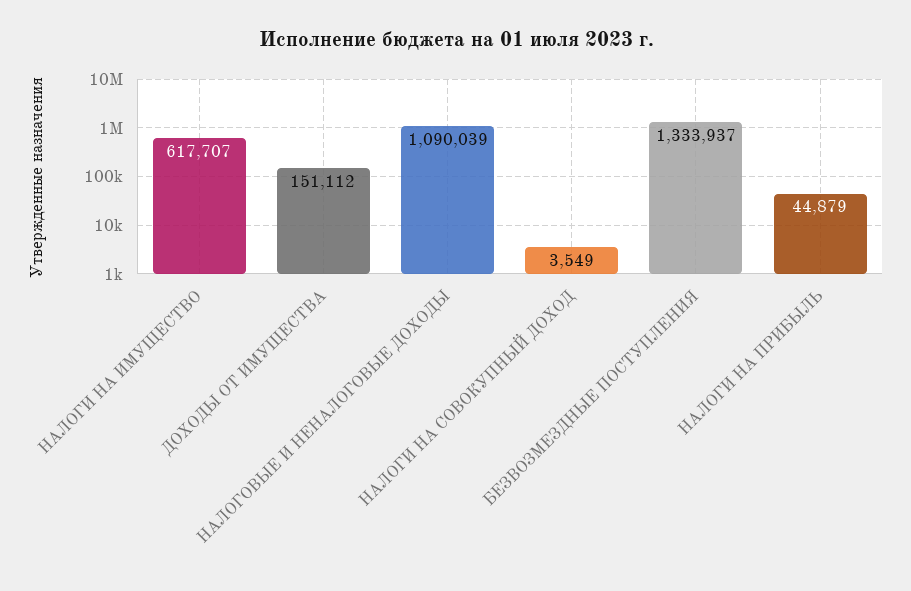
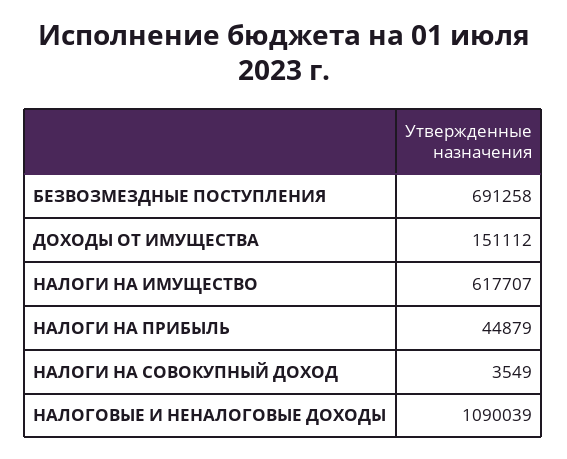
БЕЗВОЗМЕЗДНЫЕ ПОСТУПЛЕНИЯ: 1333937 -> 691258

